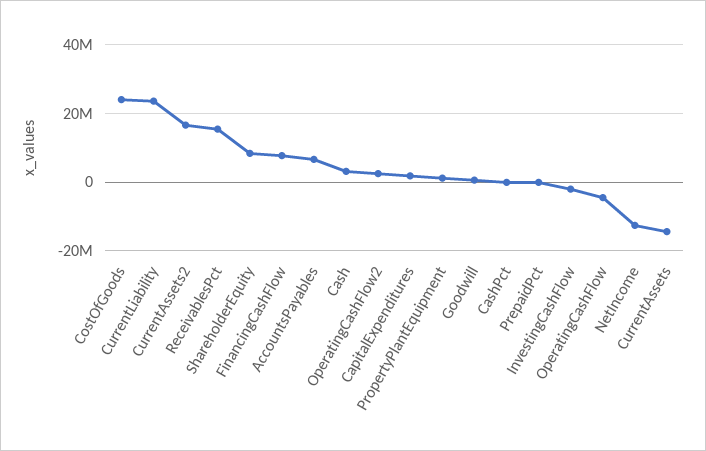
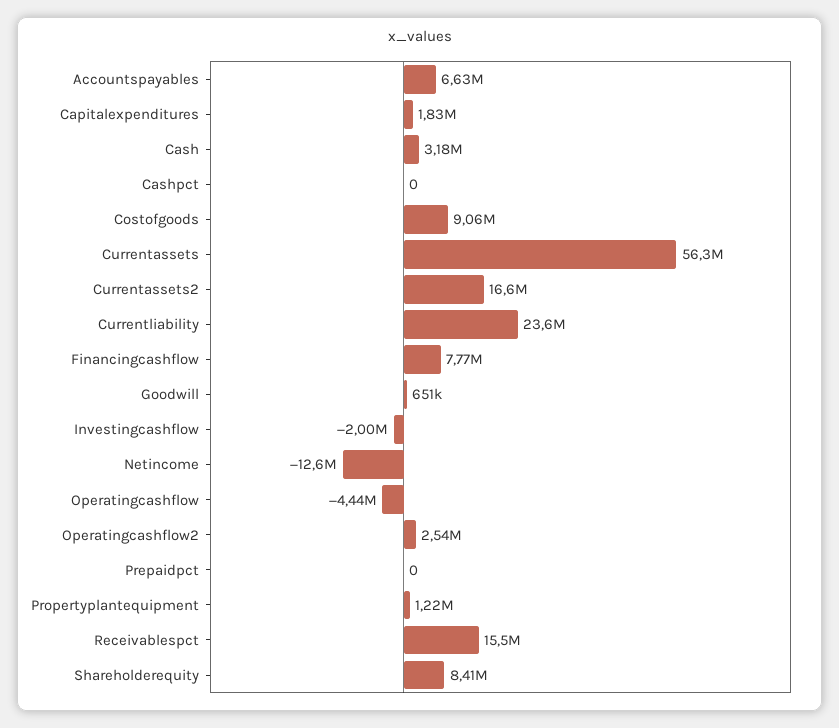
CostOfGoods: 24000000 -> 9060000
CurrentAssets: -14000000 -> 56300000

